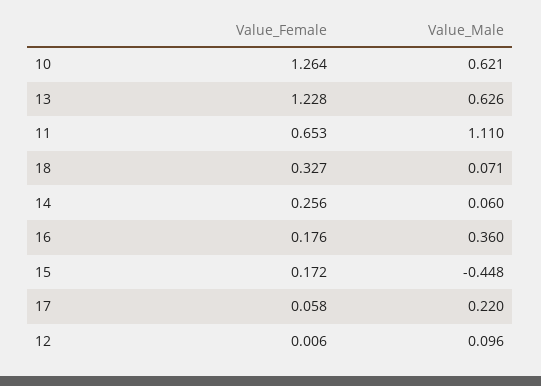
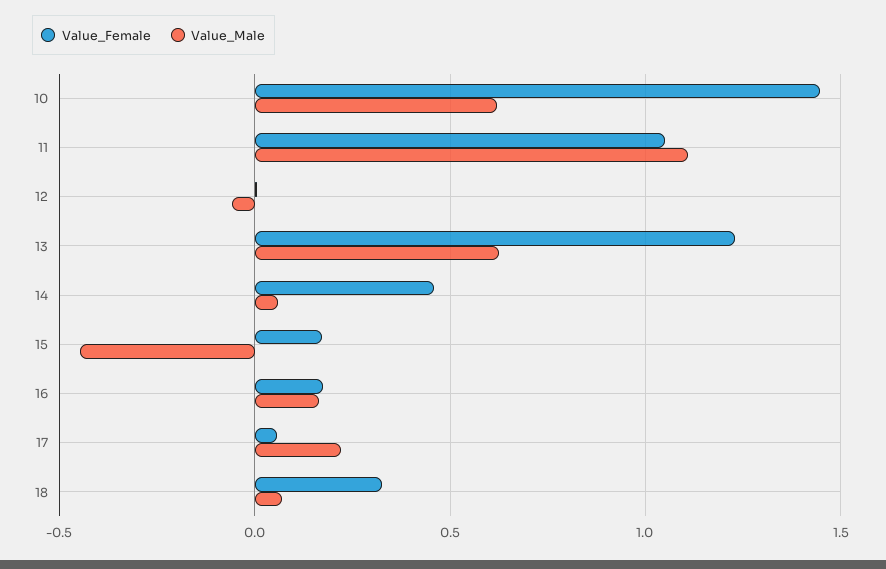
Value_Female, 10: 1.264 -> 1.45
Value_Female, 11: 0.653 -> 1.05
Value_Female, 14: 0.256 -> 0.45
Value_Male, 16: 0.36 -> 0.15
Value_Male, 12: 0.096 -> -0.05

